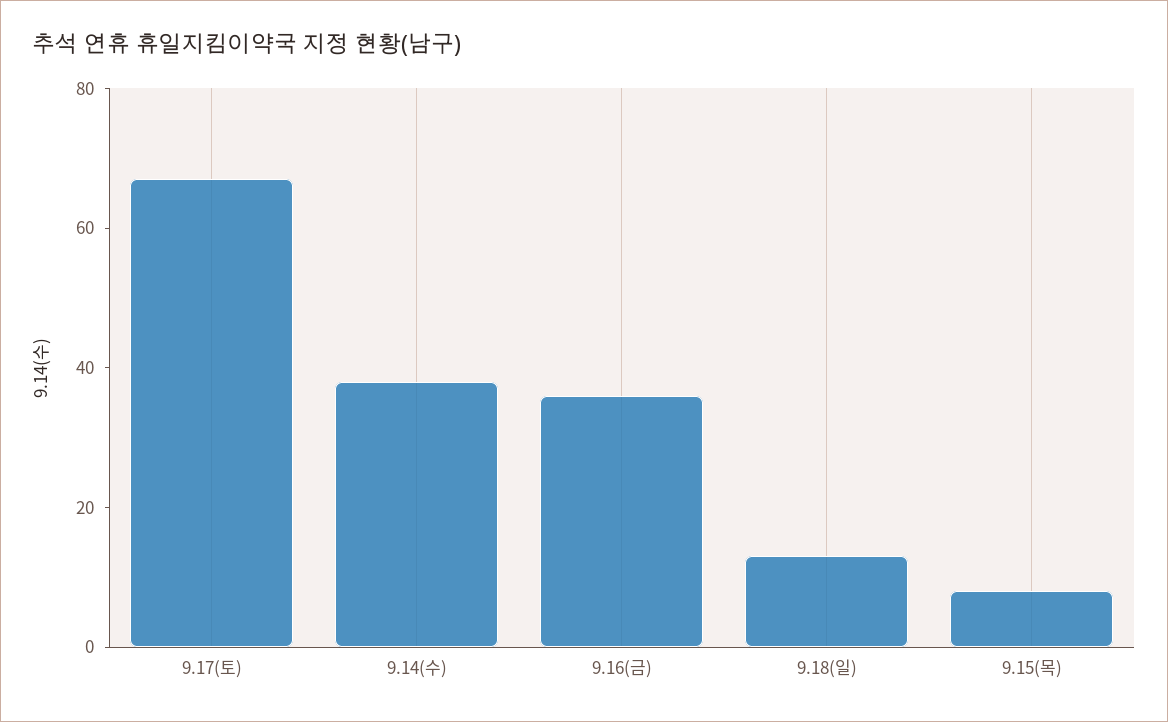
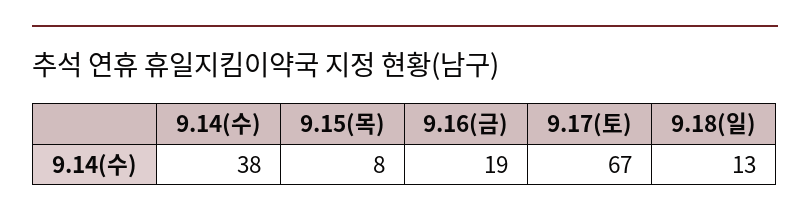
9.16(금): 35 -> 19

